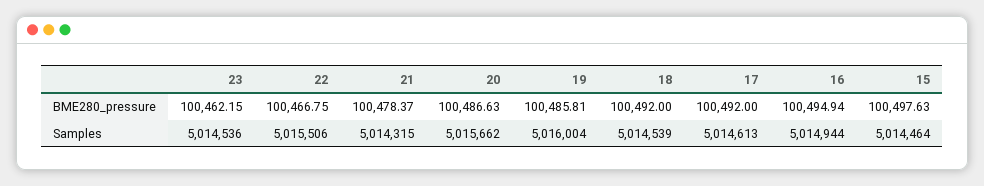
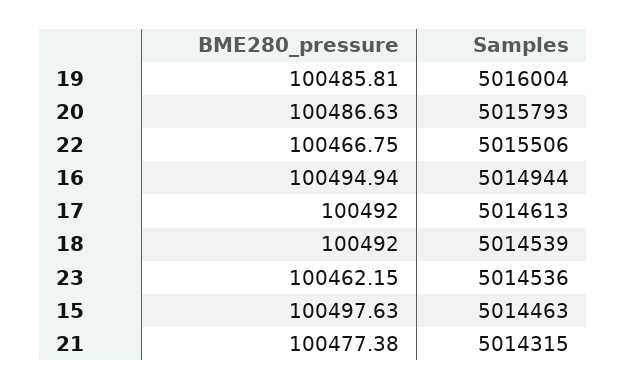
21, BME280_pressure: 100478.37 -> 100477.38
20, Samples: 5015662 -> 5015793
15, Samples: 5014464 -> 5014463

